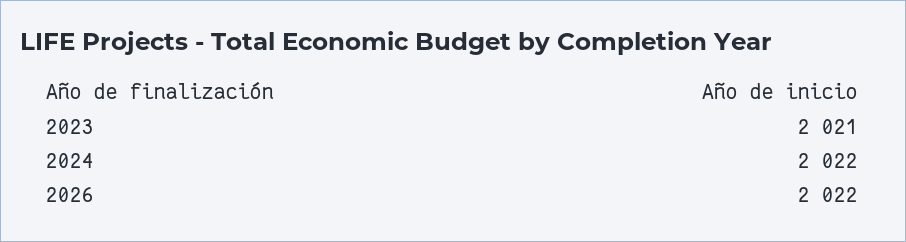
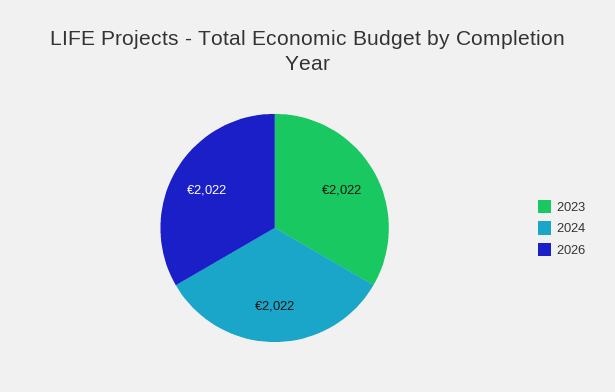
2023: 2021 -> 2022

